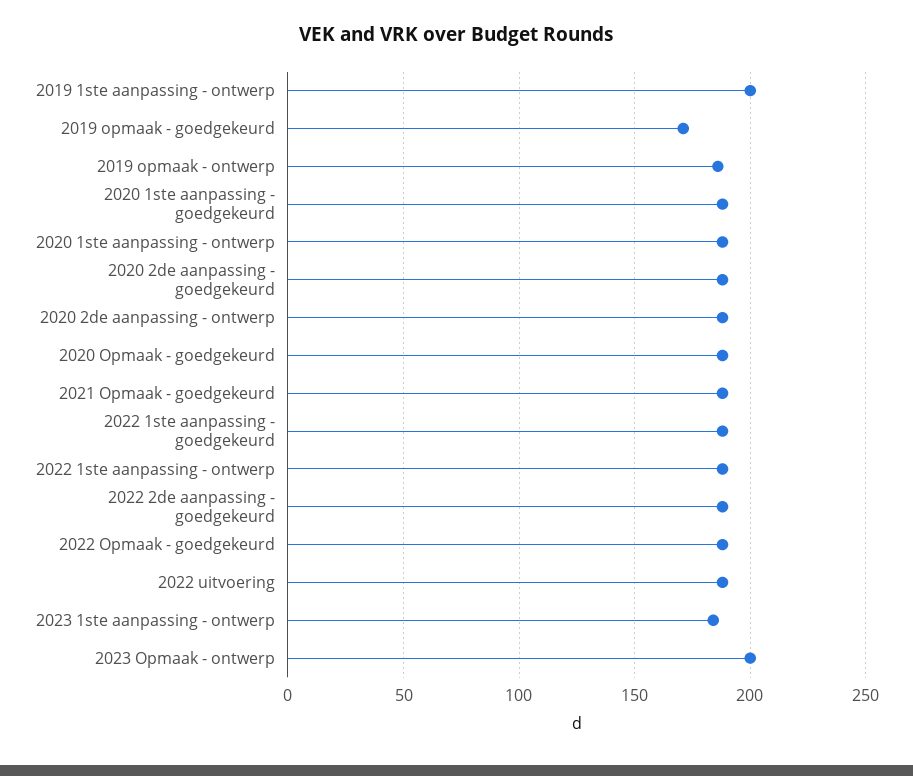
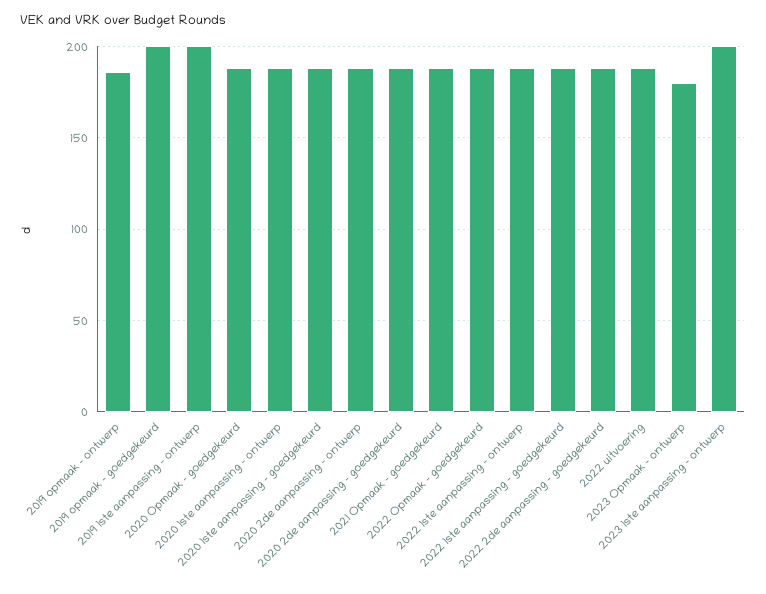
2019 opmaak - goedgekeurd: 170 -> 200
2023 1ste aanpassing - ontwerp: 185 -> 200
2023 Opmaak - ontwerp: 200 -> 180

